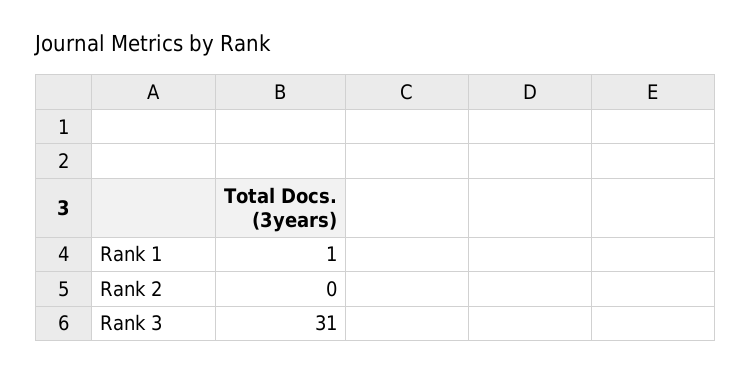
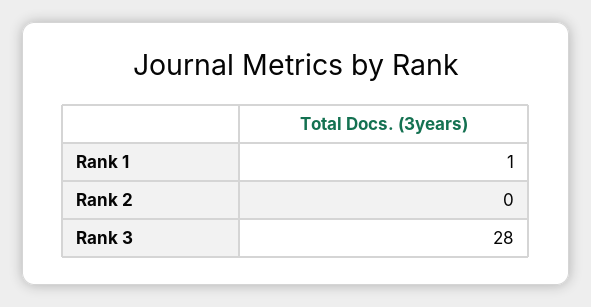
Rank 3: 31 -> 28

